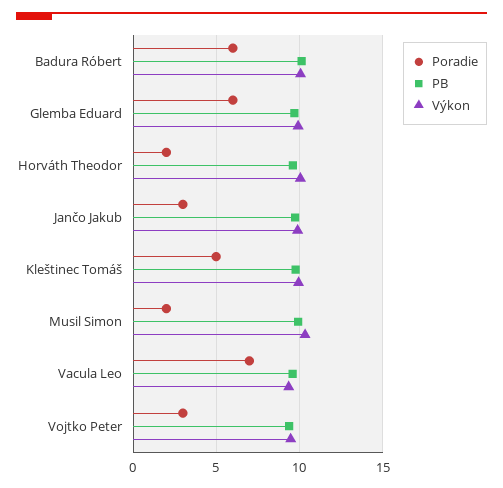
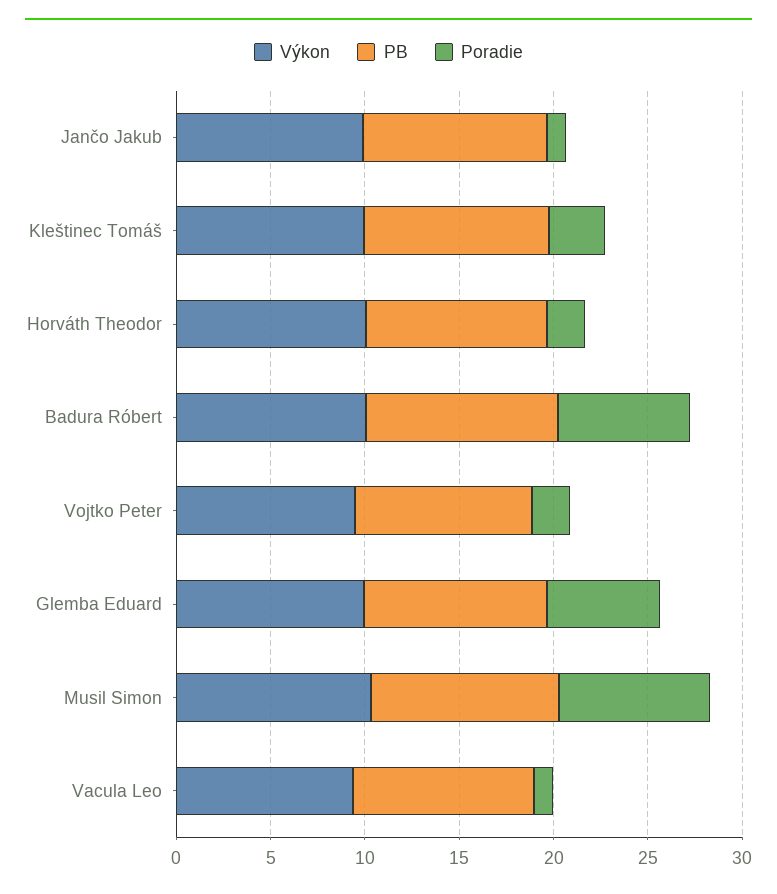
Poradie, Badura Róbert: 6 -> 7
Poradie, Jančo Jakub: 3 -> 1
Poradie, Kleštinec Tomáš: 5 -> 3
Poradie, Musil Simon: 2 -> 8
Poradie, Vacula Leo: 7 -> 1
Poradie, Vojtko Peter: 3 -> 2

